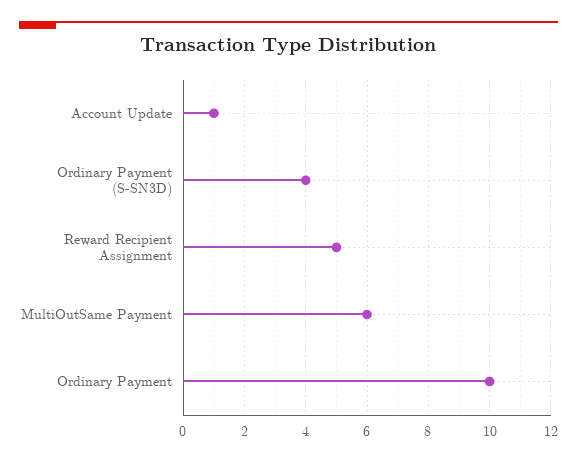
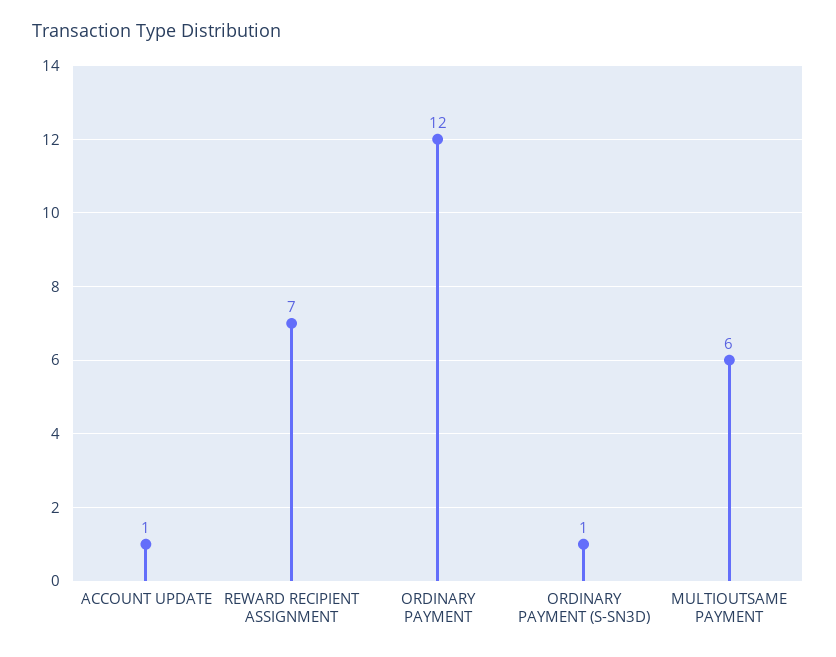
Ordinary Payment (S-SN3D): 4 -> 1
Reward Recipient Assignment: 5 -> 7
Ordinary Payment: 10 -> 12

